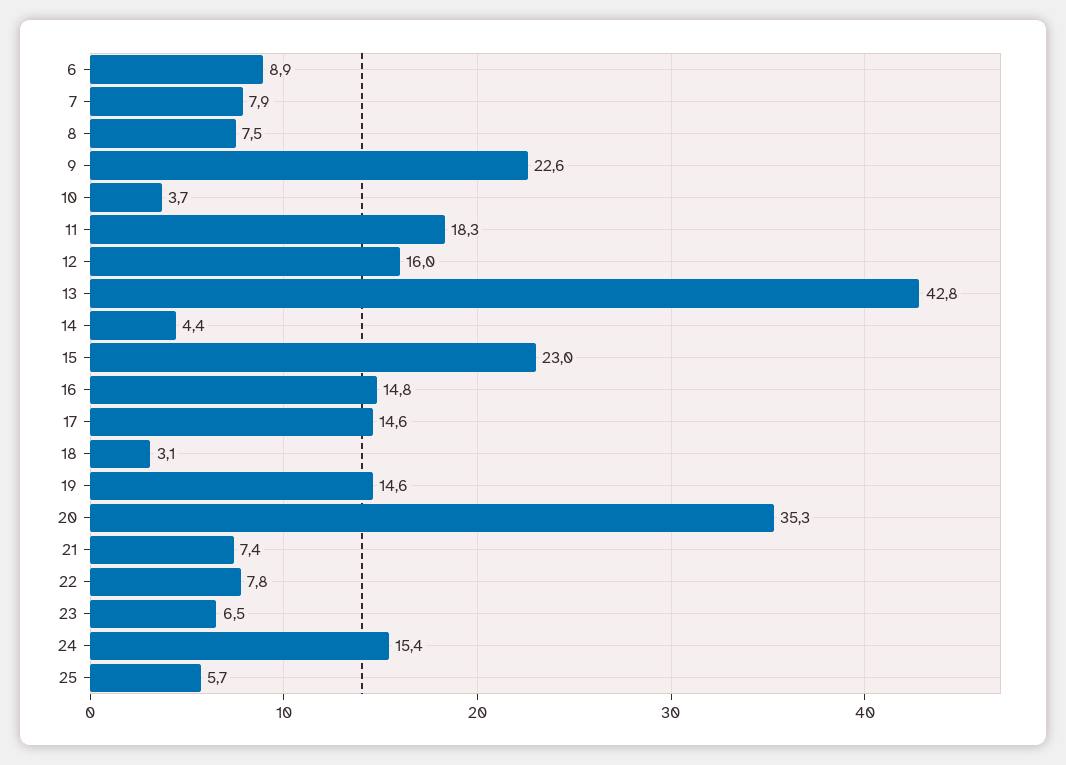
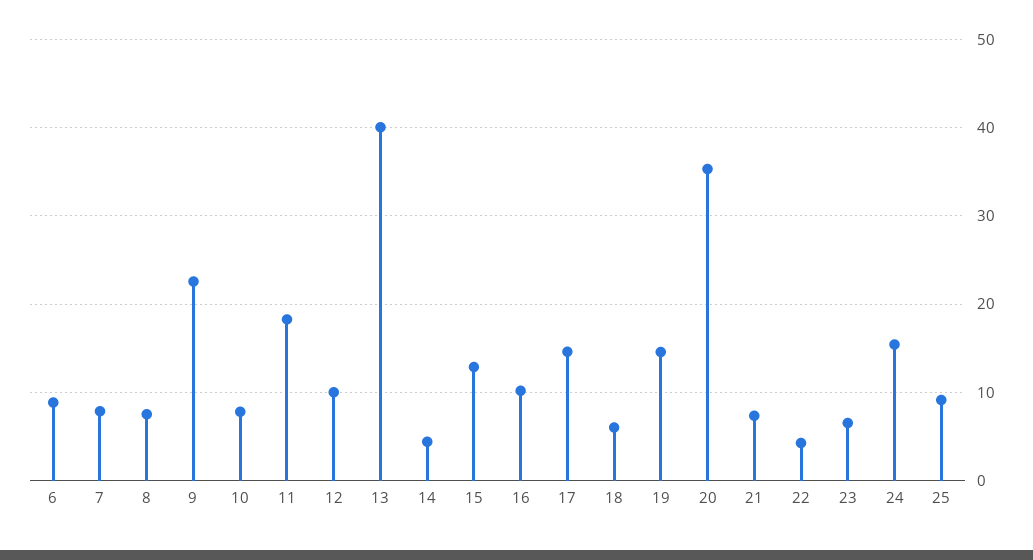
10: 3.7 -> 8
12: 16 -> 10
13: 42.8 -> 40
15: 23 -> 13
16: 14.8 -> 10
18: 3.1 -> 6
22: 7.8 -> 4
25: 5.7 -> 9

